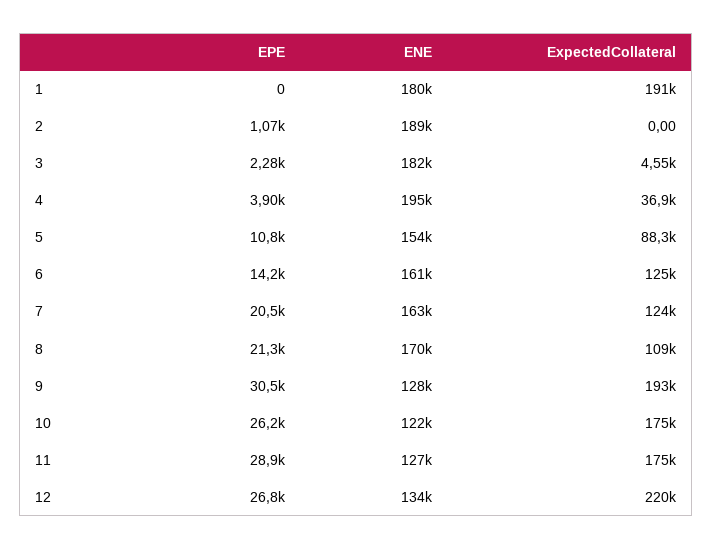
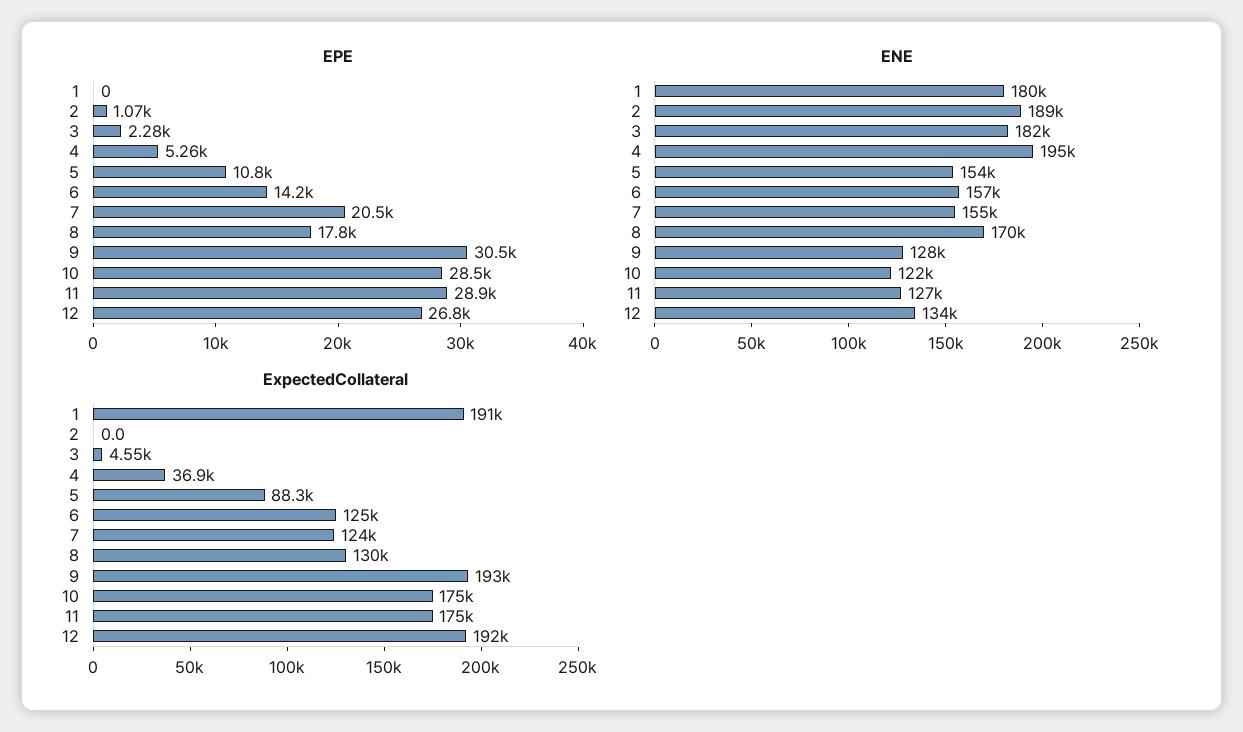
EPE, 4: 3900 -> 5260
ENE, 6: 161000 -> 157000
ENE, 7: 163000 -> 155000
EPE, 8: 21300 -> 17800
ExpectedCollateral, 8: 109000 -> 130000
EPE, 10: 26200 -> 28500
ExpectedCollateral, 12: 220000 -> 192000

